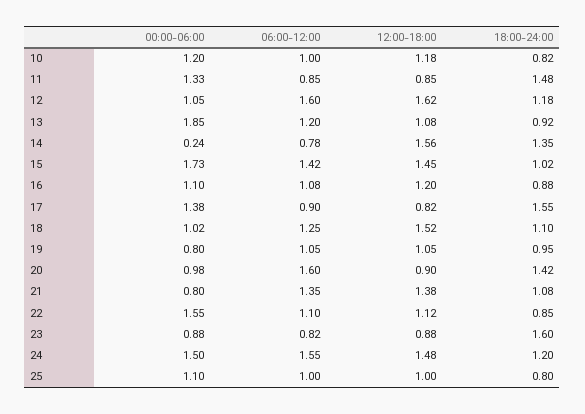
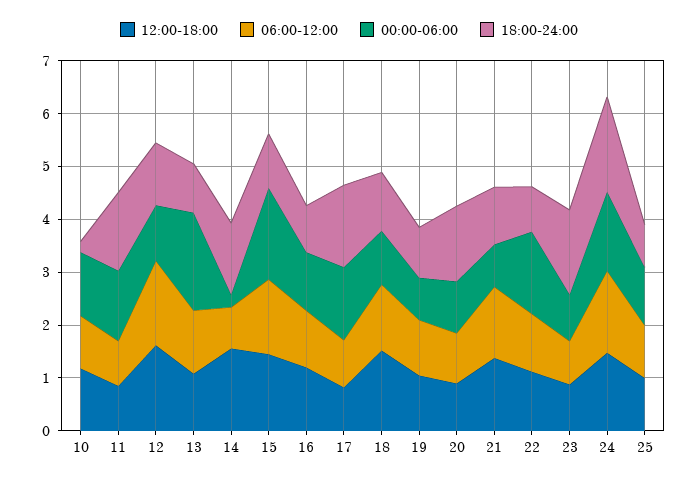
18:00-24:00, 10: 0.82 -> 0.2
06:00-12:00, 20: 1.6 -> 1
18:00-24:00, 24: 1.2 -> 1.8

